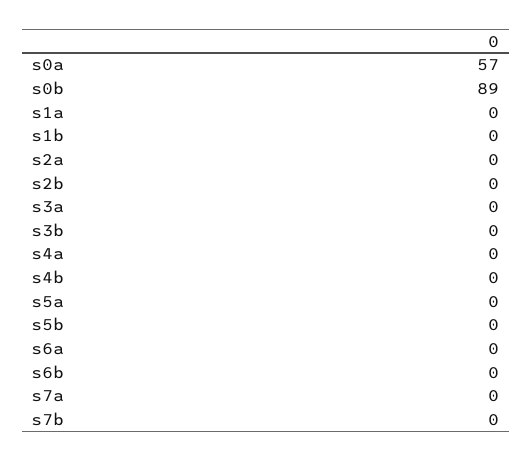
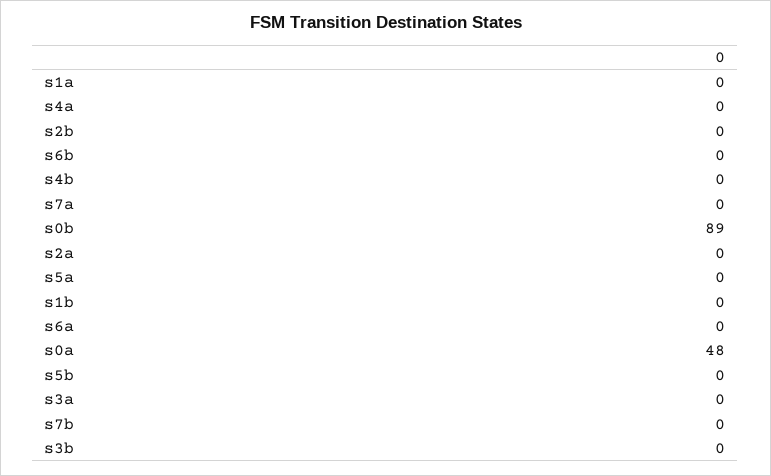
s0a: 57 -> 48

